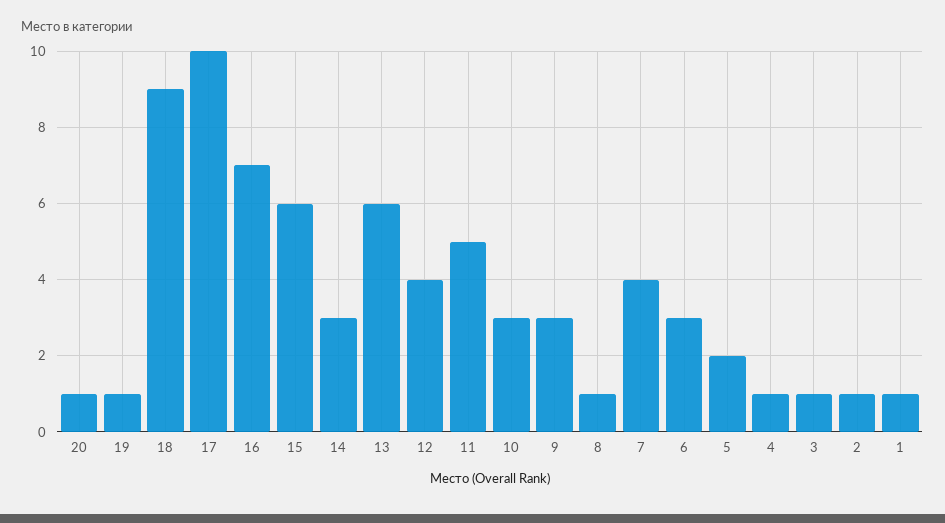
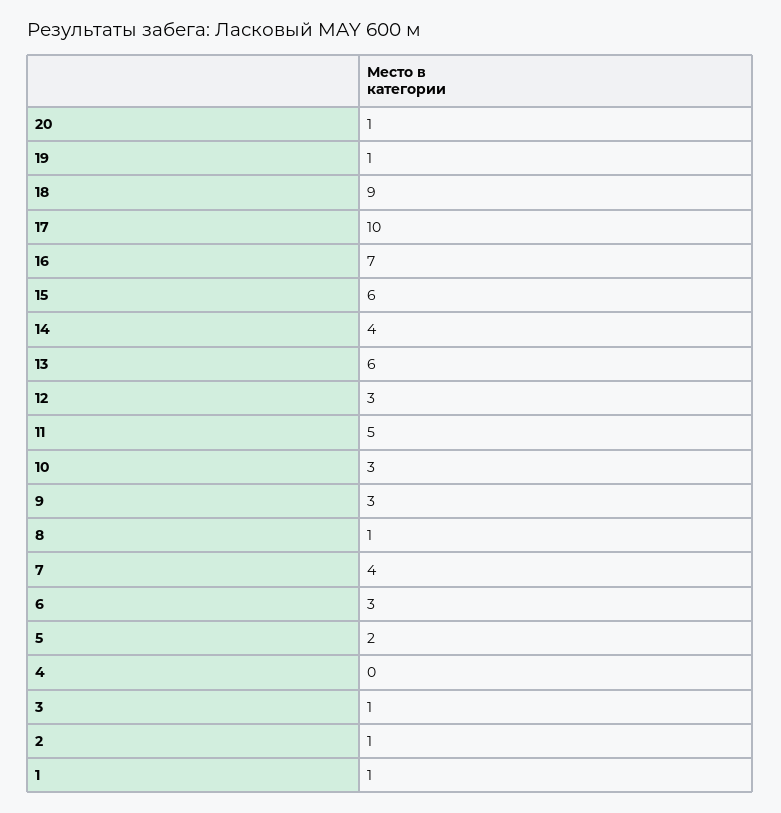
14: 3 -> 4
12: 4 -> 3
4: 1 -> 0

